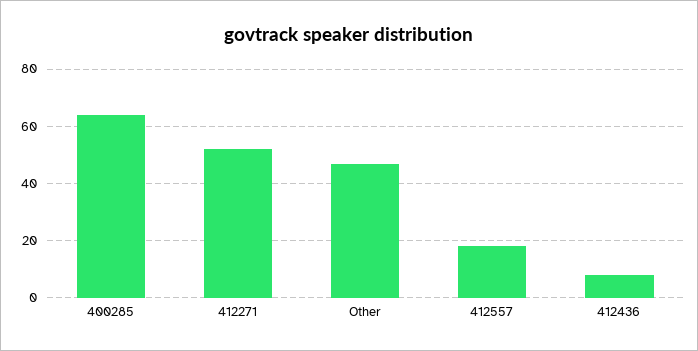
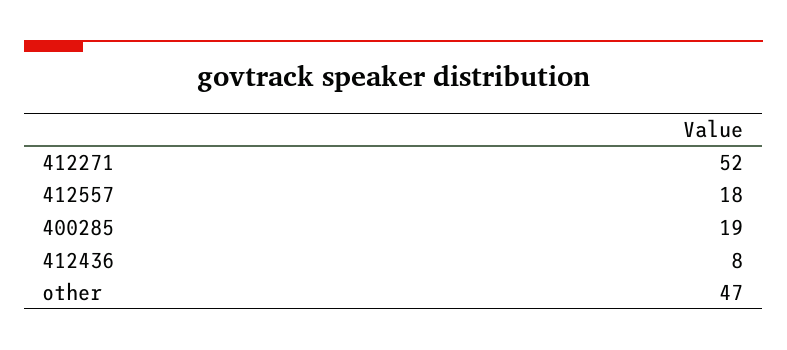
400285: 65 -> 19

